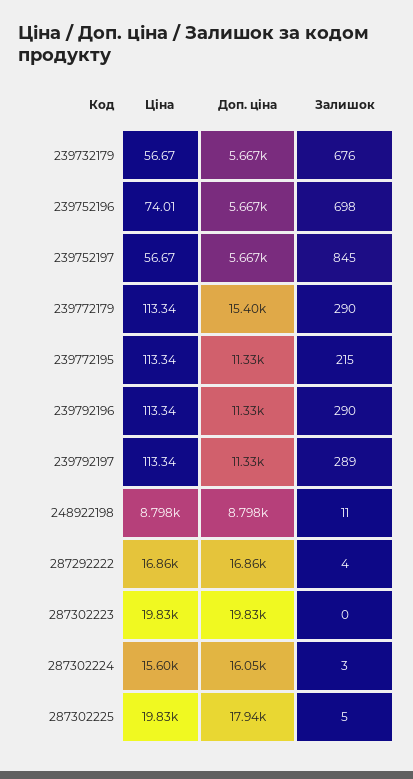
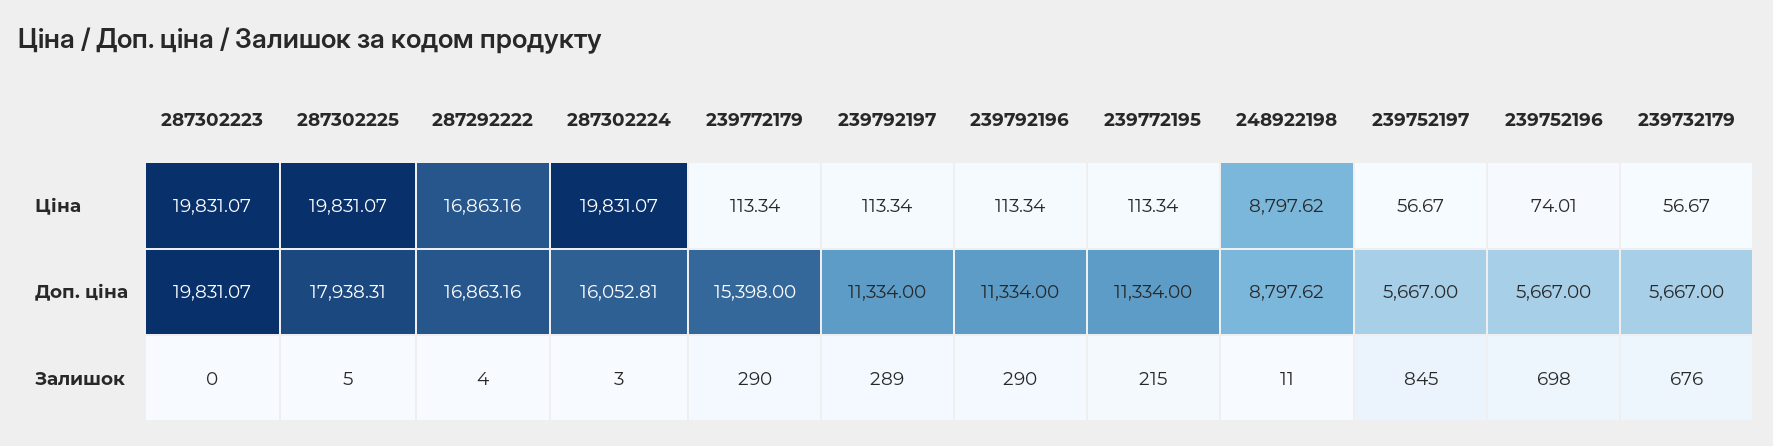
Ціна, 287302224: 15600 -> 19831.07

